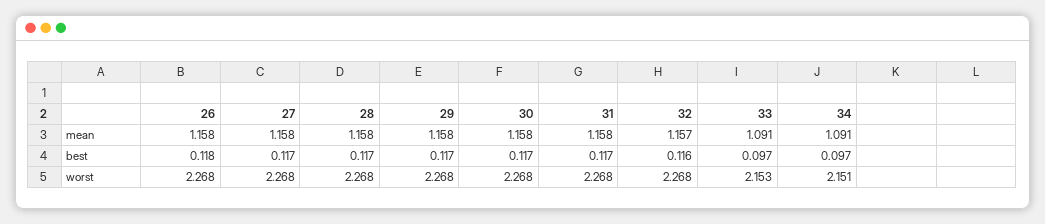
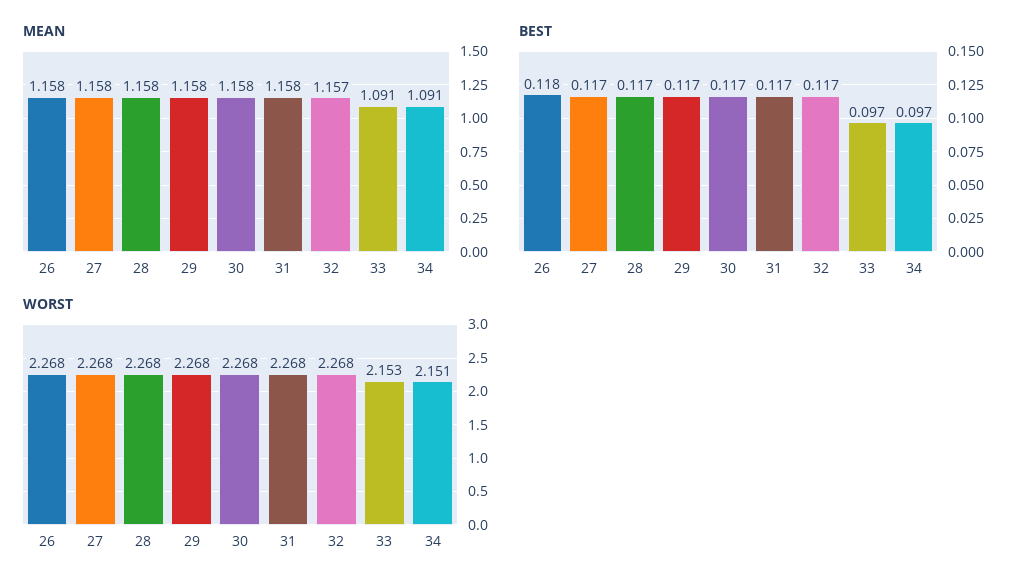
best, 32: 0.116 -> 0.117

